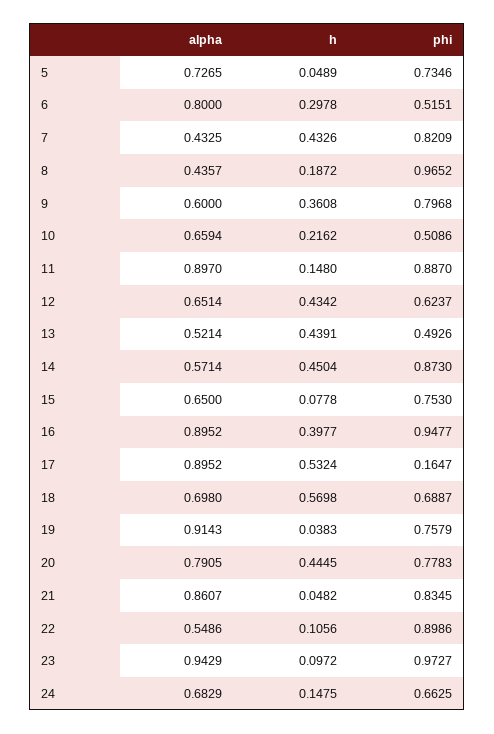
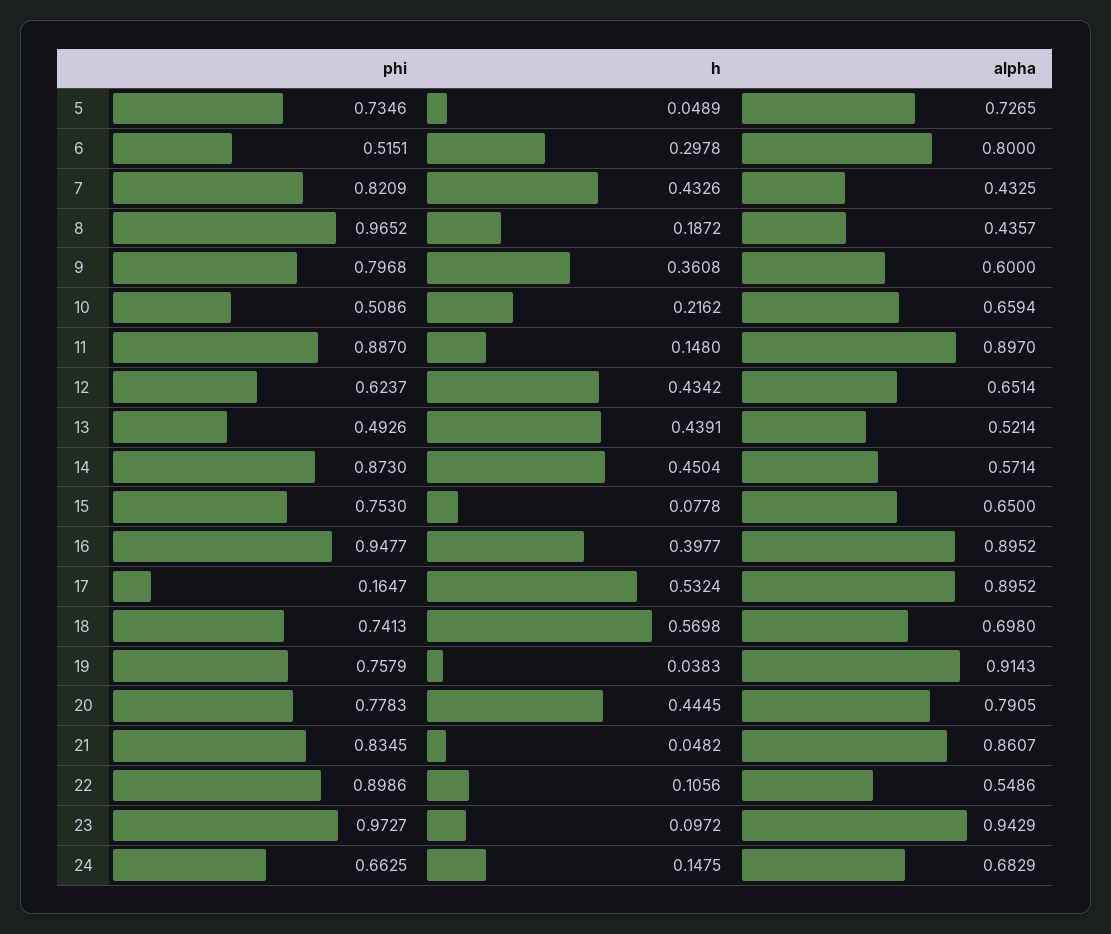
phi, 18: 0.6887 -> 0.7413

